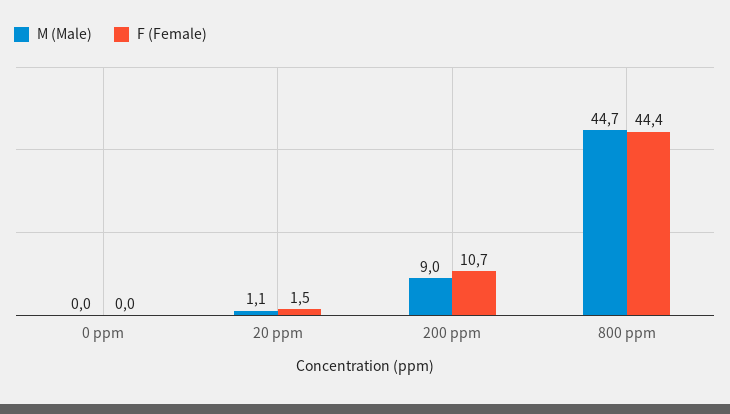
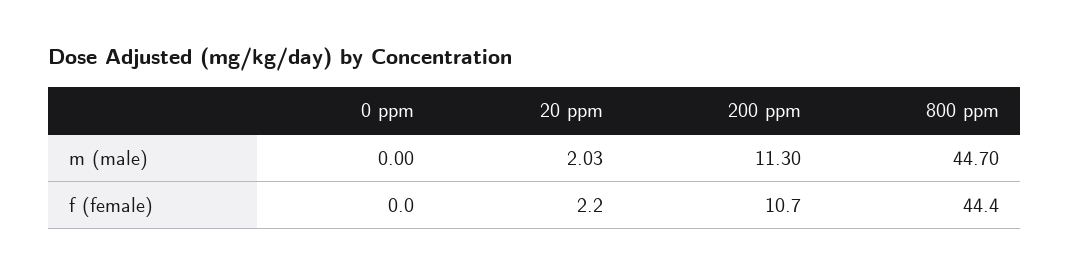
M (Male), 20 ppm: 1.1 -> 2.03
F (Female), 20 ppm: 1.5 -> 2.2
M (Male), 200 ppm: 9 -> 11.3

